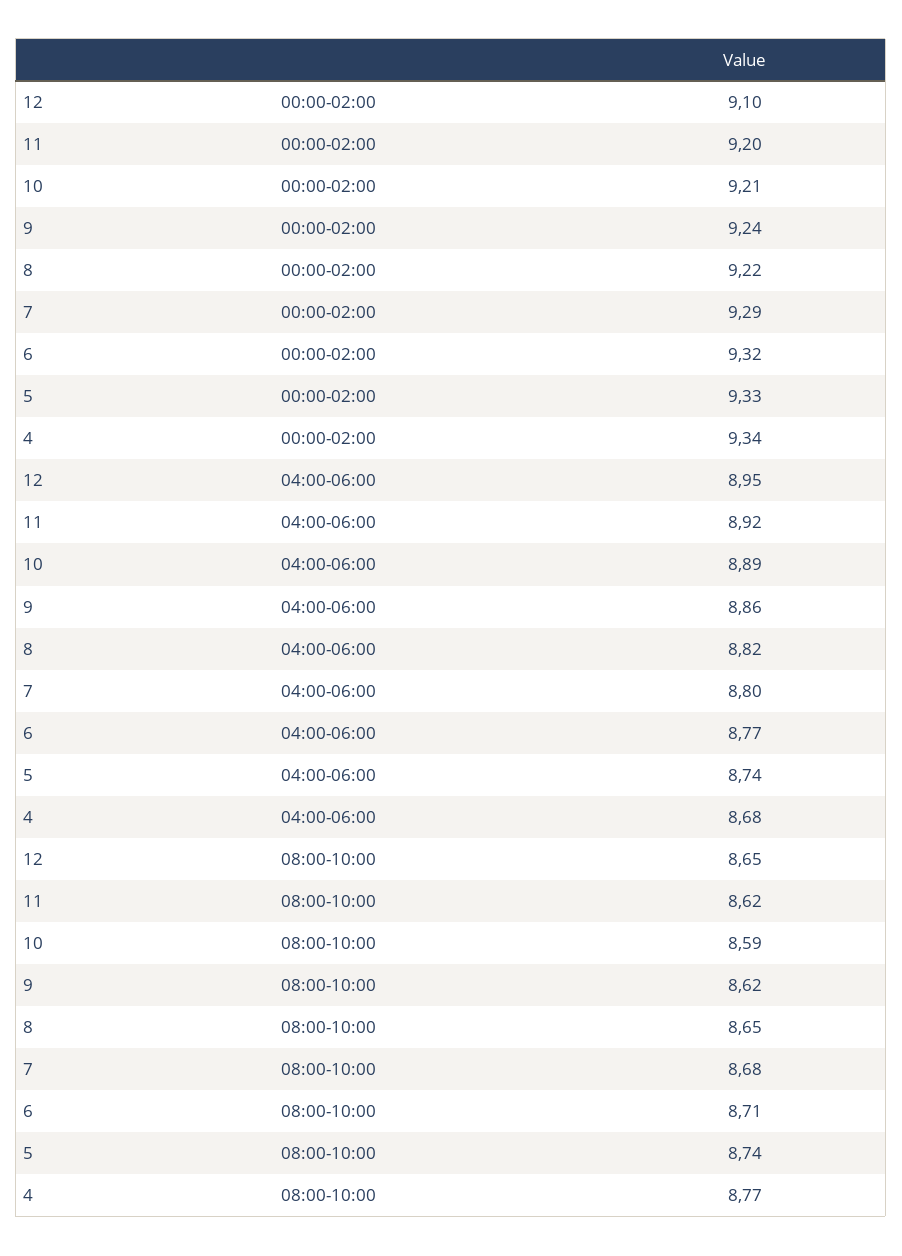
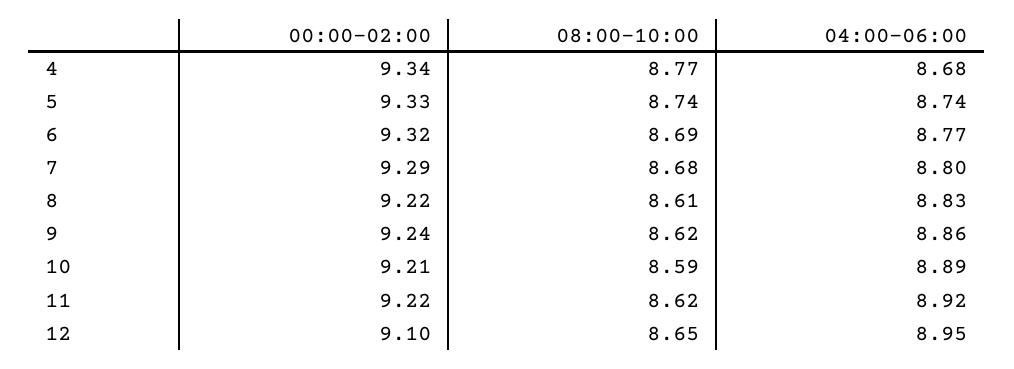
11, 00:00-02:00: 9.2 -> 9.22
8, 04:00-06:00: 8.82 -> 8.83
8, 08:00-10:00: 8.65 -> 8.61
6, 08:00-10:00: 8.71 -> 8.69

